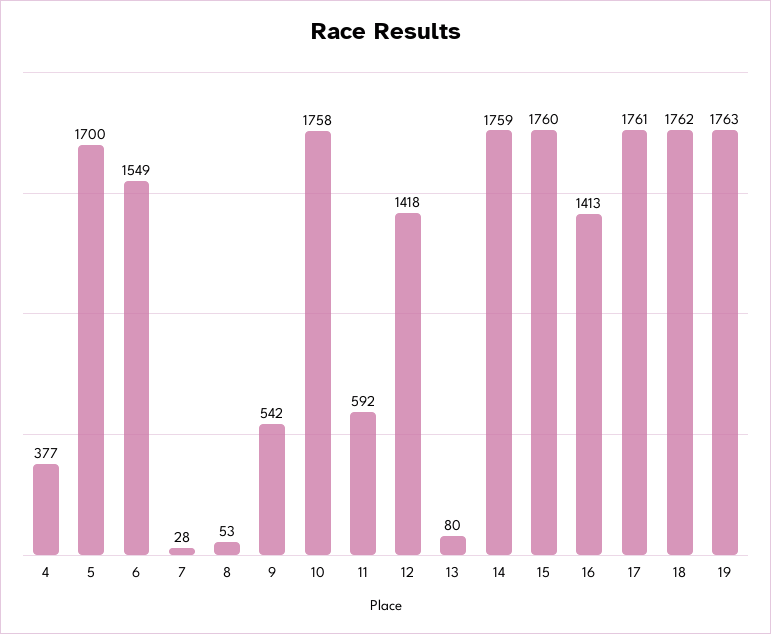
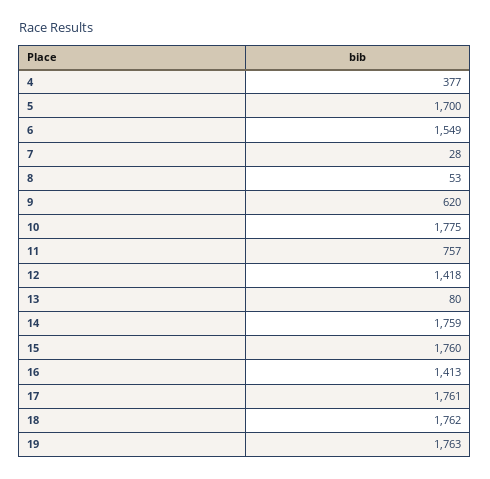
9: 542 -> 620
10: 1758 -> 1775
11: 592 -> 757

